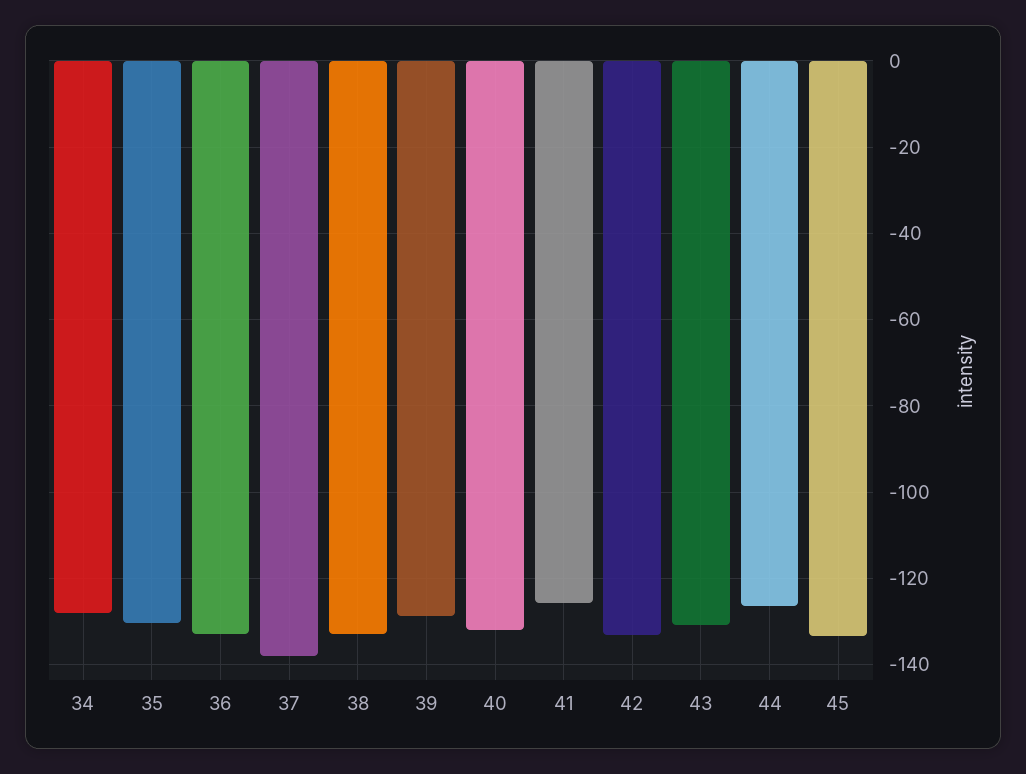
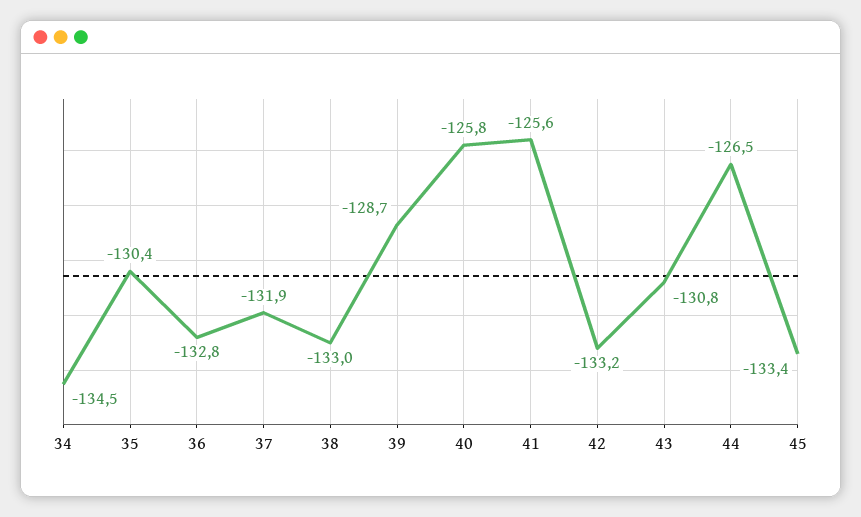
34: -128 -> -134.5
37: -138 -> -131.9
40: -132 -> -125.8

